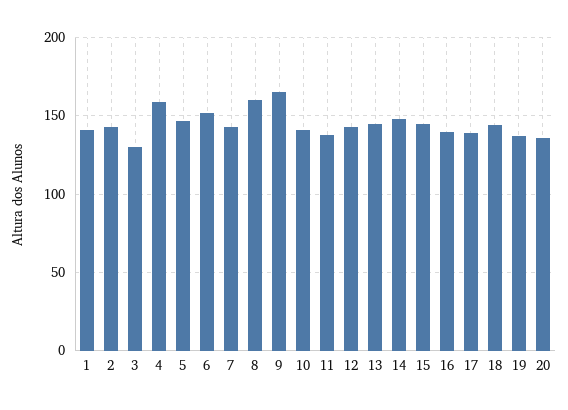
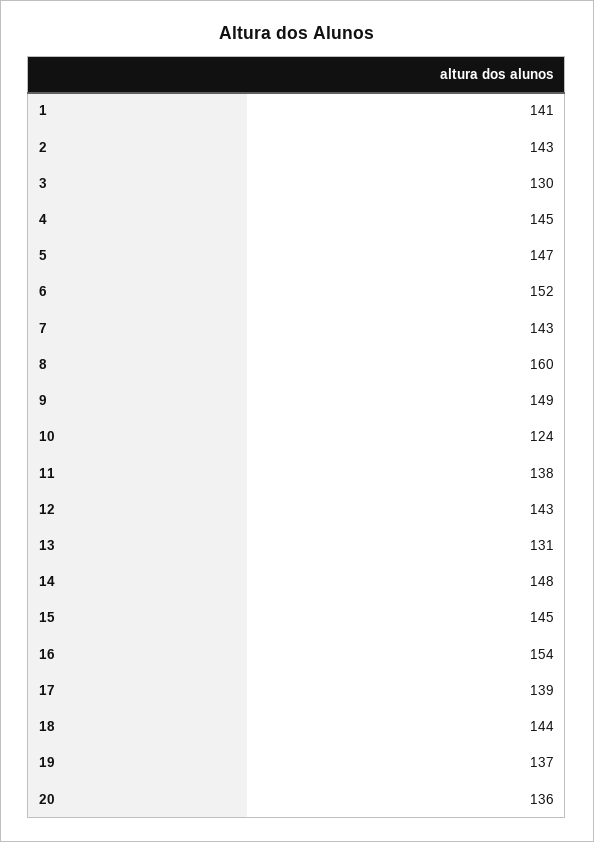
4: 160 -> 145
9: 165 -> 149
10: 140 -> 124
13: 145 -> 131
16: 140 -> 154

